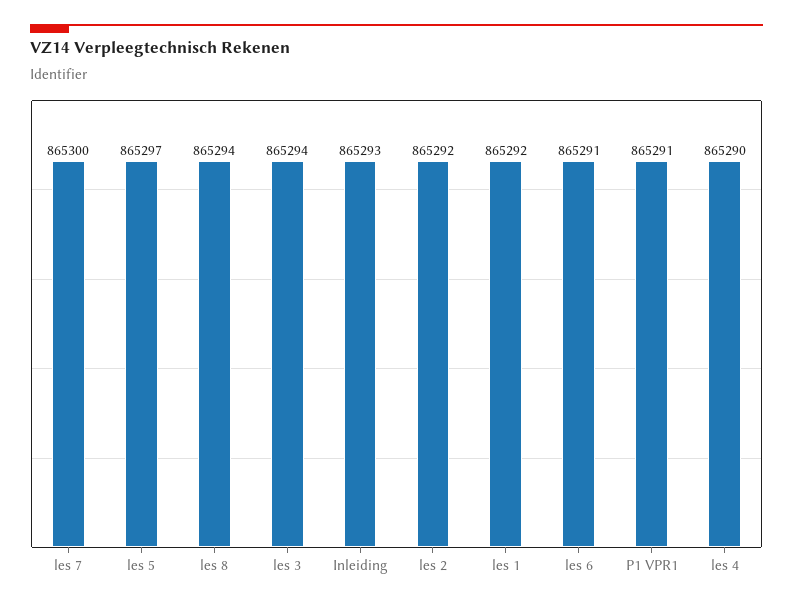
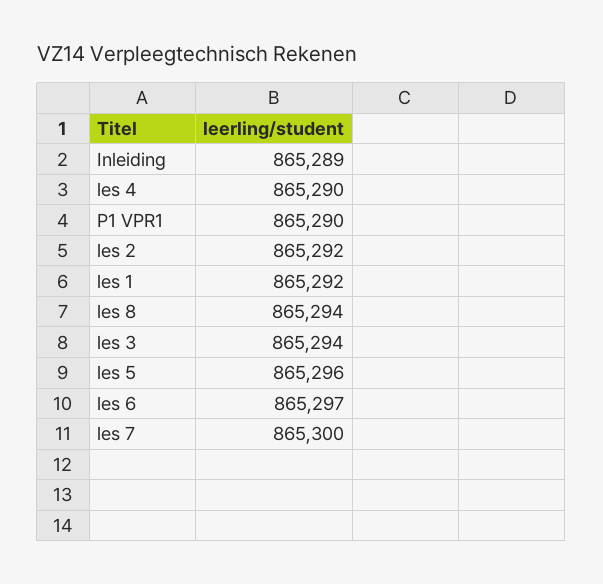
les 5: 865297 -> 865296
Inleiding: 865293 -> 865289
les 6: 865291 -> 865297
P1 VPR1: 865291 -> 865290

